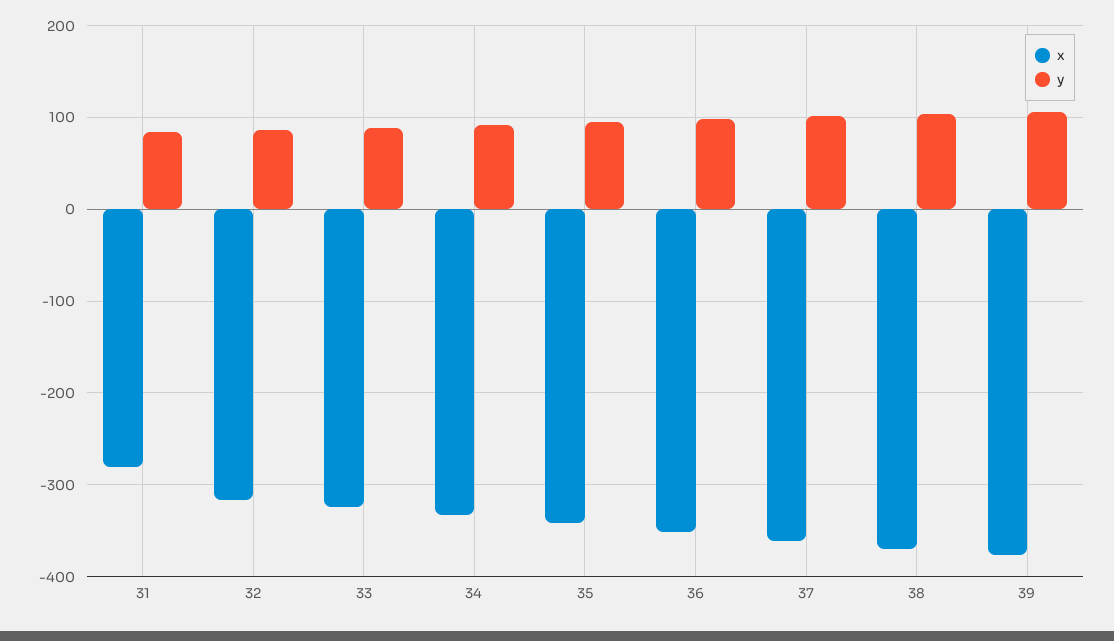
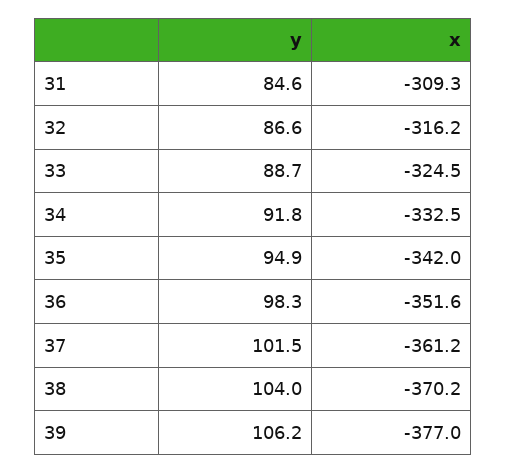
x, 31: -280 -> -309.3

